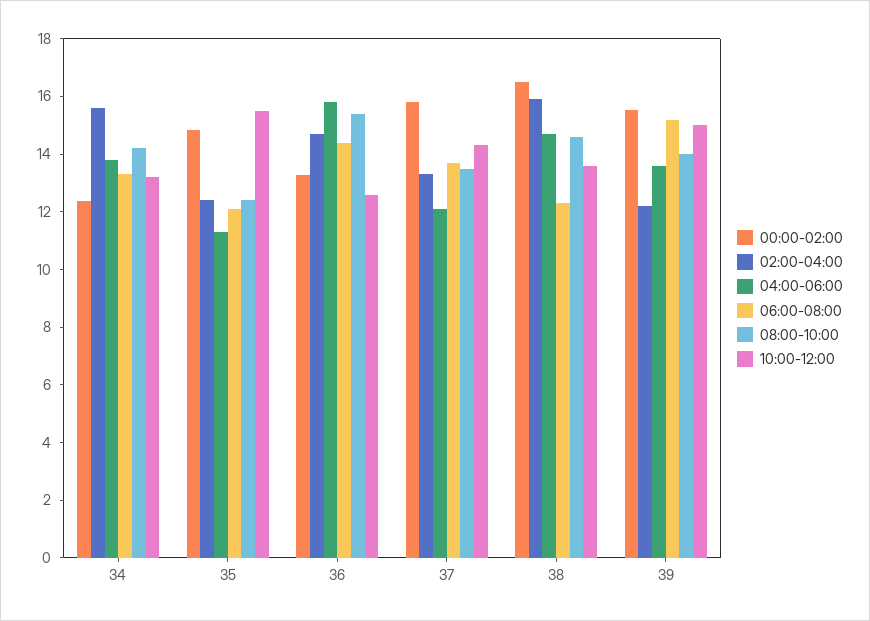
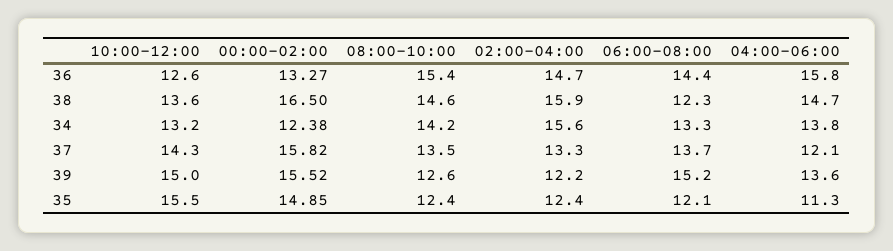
08:00-10:00, 39: 14 -> 12.6

